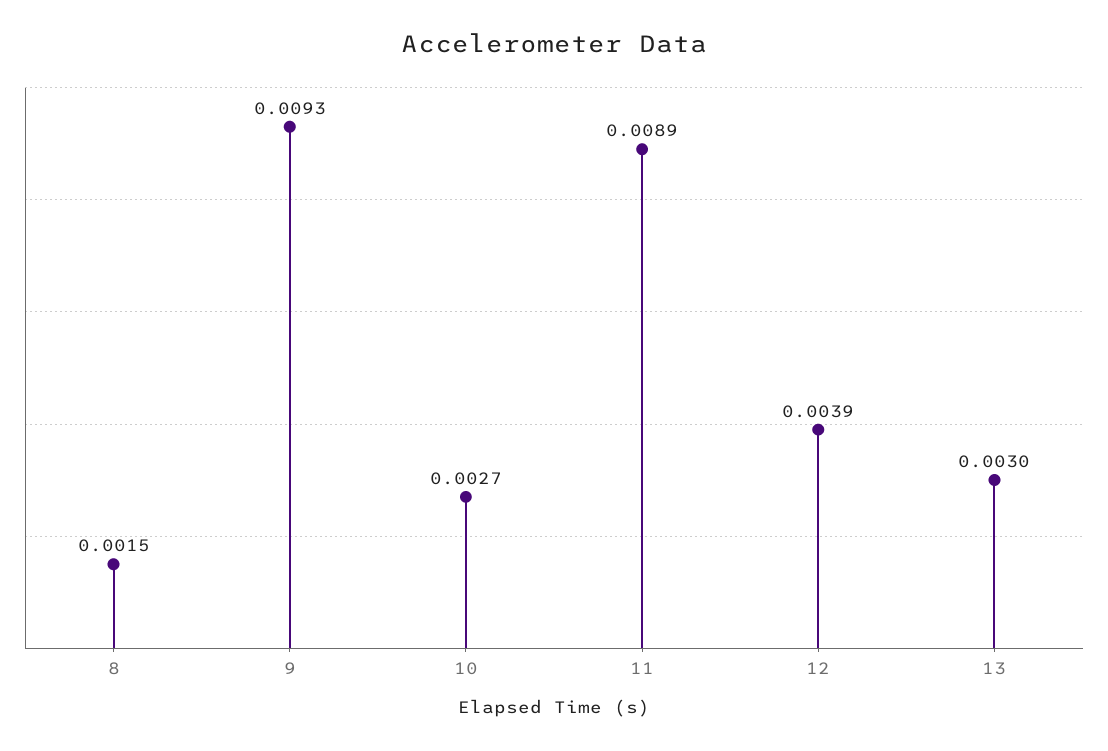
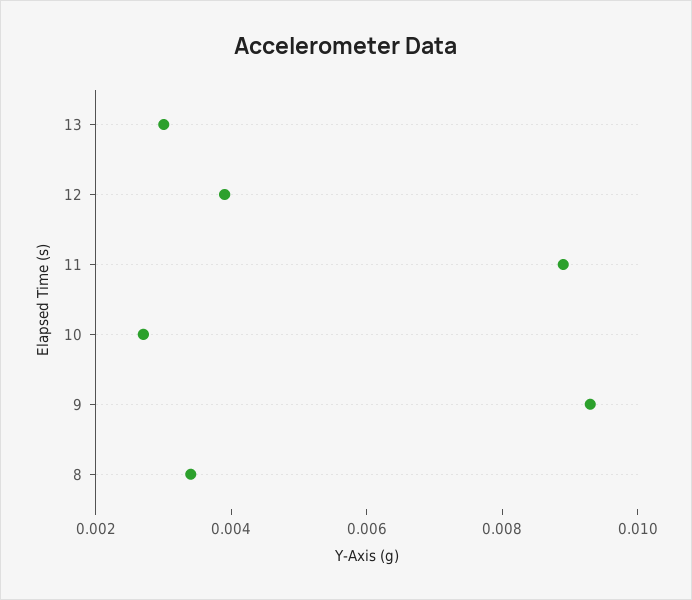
8: 0.0015 -> 0.0035

